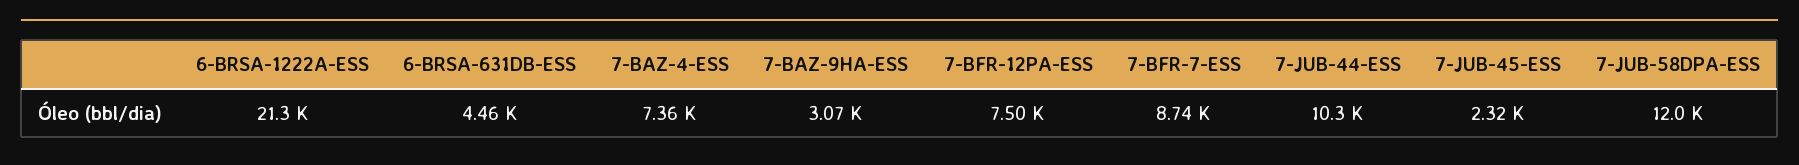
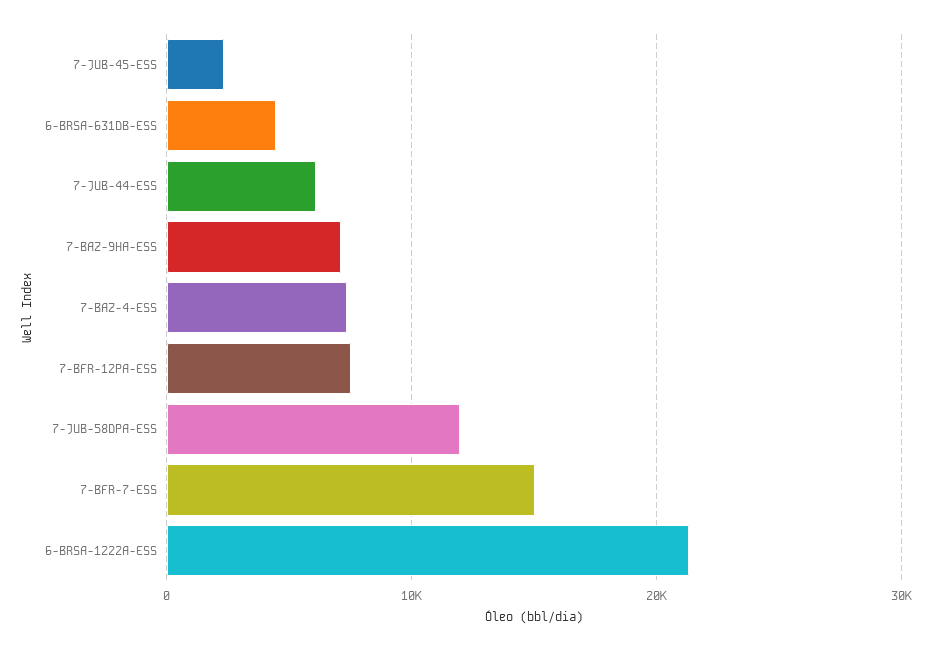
7-BAZ-9HA-ESS: 3070 -> 7000
7-BFR-7-ESS: 8740 -> 15000
7-JUB-44-ESS: 10300 -> 6000

